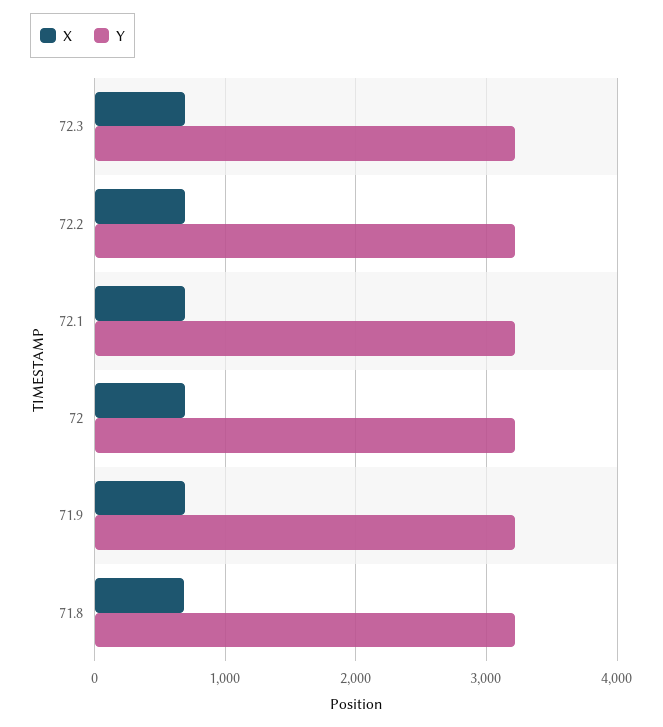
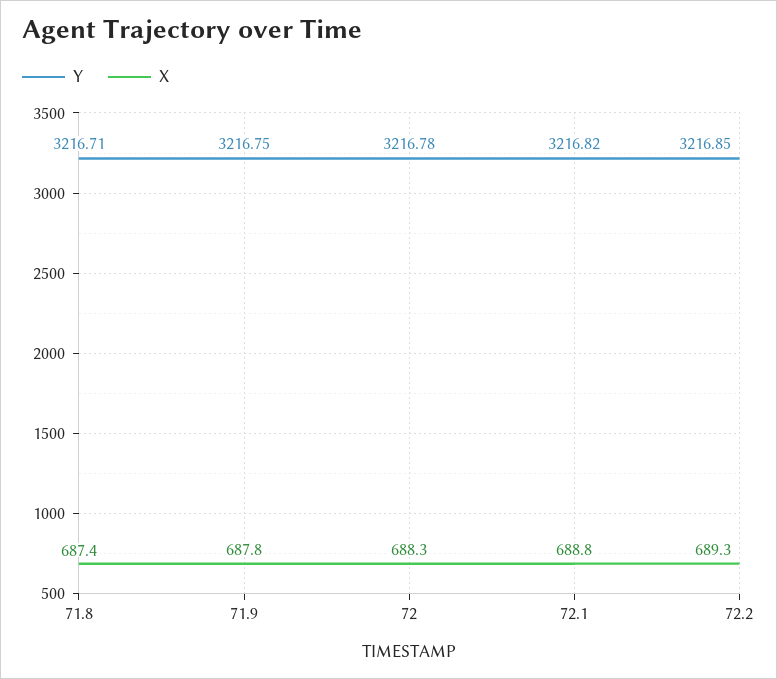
X, 72.3: 700 -> none
Y, 72.3: 3200 -> none

